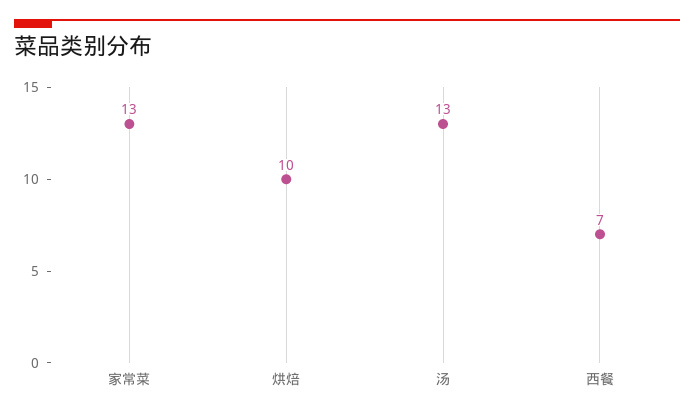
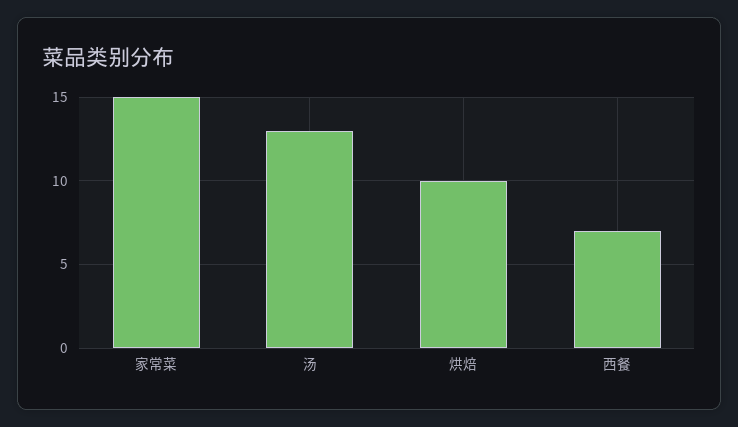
家常菜: 13 -> 15

